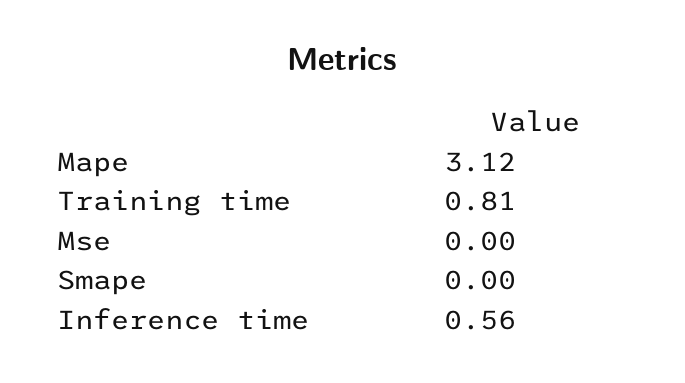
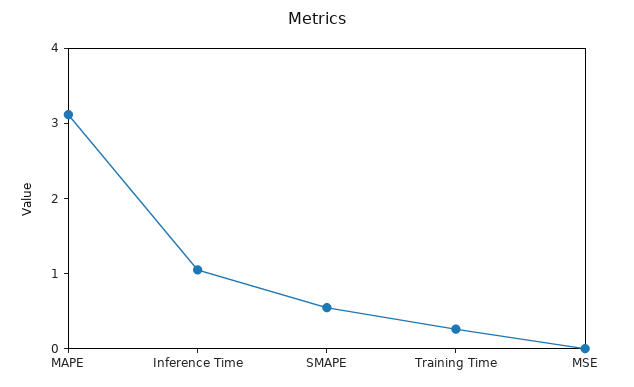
Training time: 0.81 -> 0.2
Smape: 0 -> 0.6
Inference time: 0.56 -> 1

